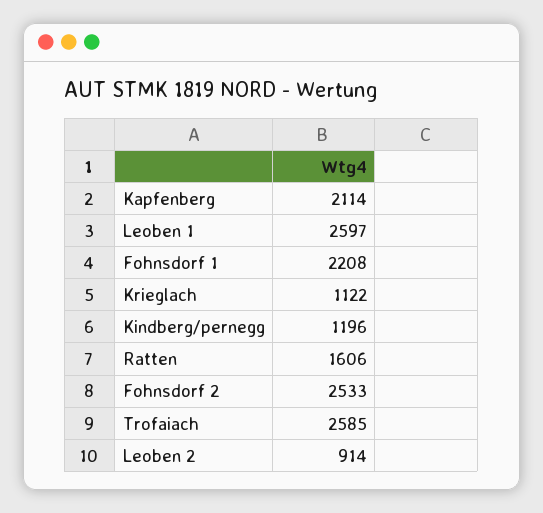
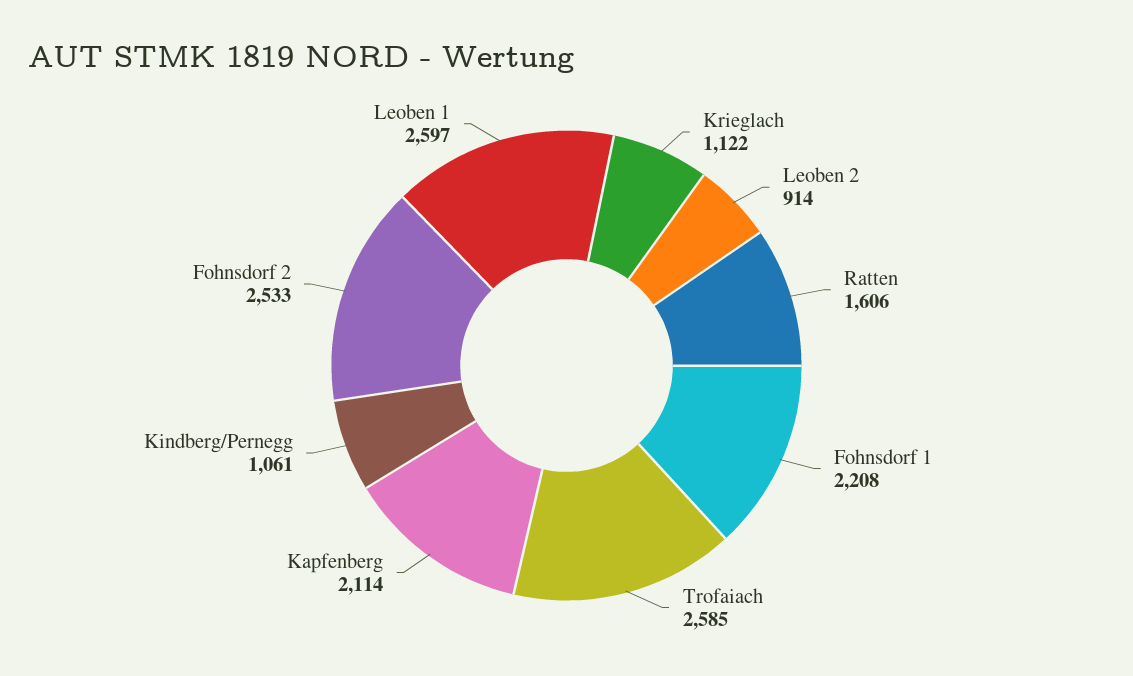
Kindberg/pernegg: 1196 -> 1061

